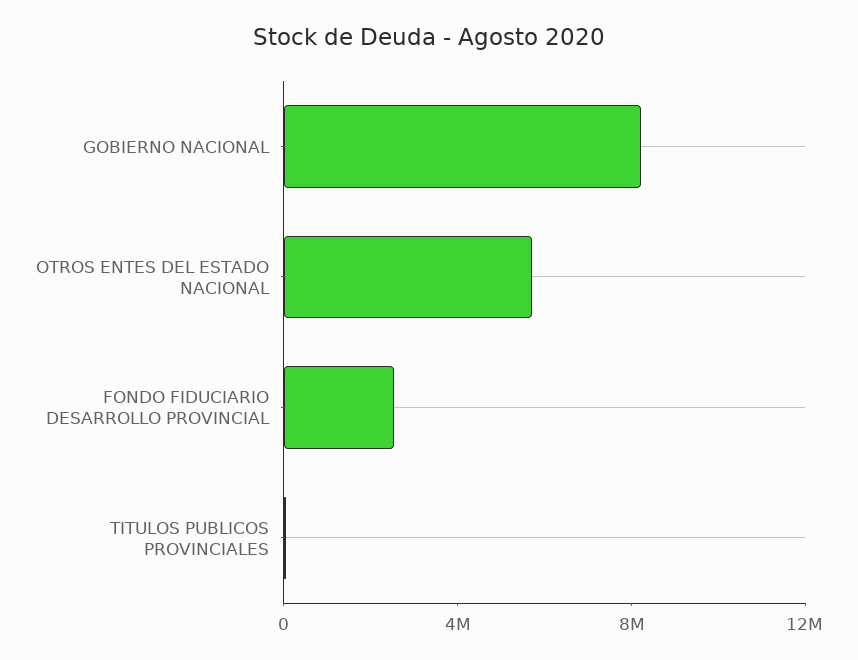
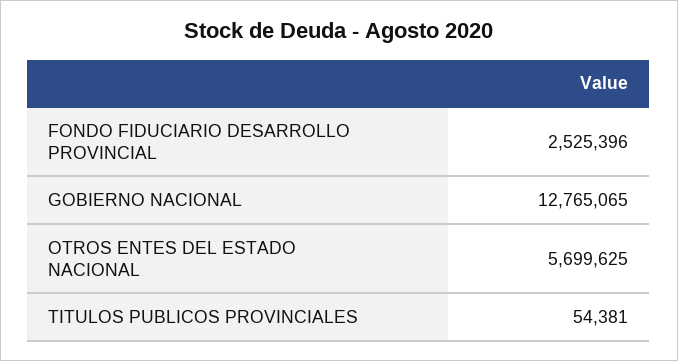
GOBIERNO NACIONAL: 8000000 -> 12765065

